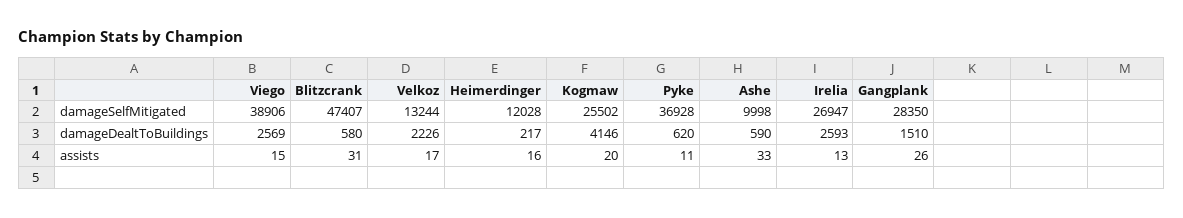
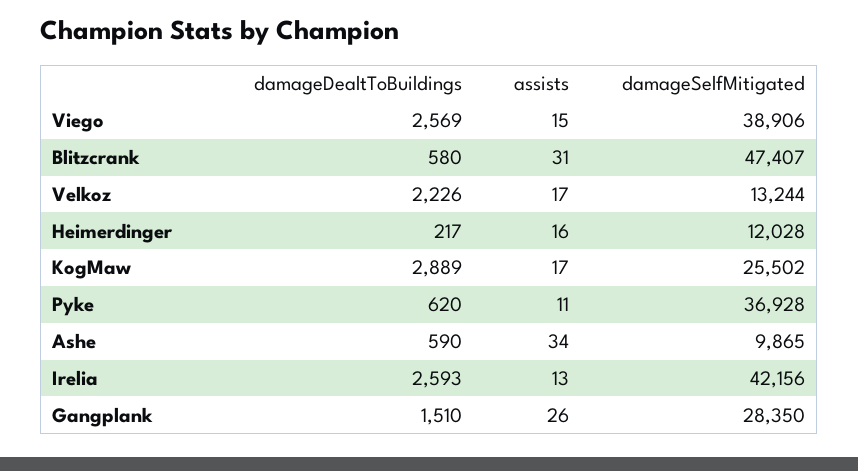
Ashe, damageSelfMitigated: 9998 -> 9865
Irelia, damageSelfMitigated: 26947 -> 42156
Kogmaw, damageDealtToBuildings: 4146 -> 2889
Kogmaw, assists: 20 -> 17
Ashe, assists: 33 -> 34

